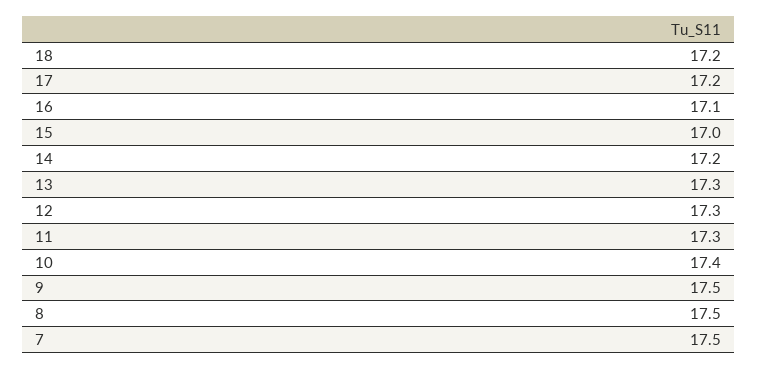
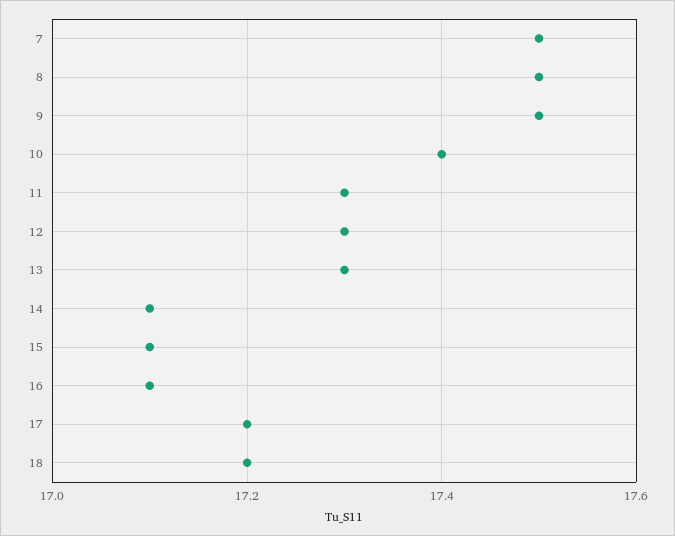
15: 17 -> 17.1
14: 17.2 -> 17.1

